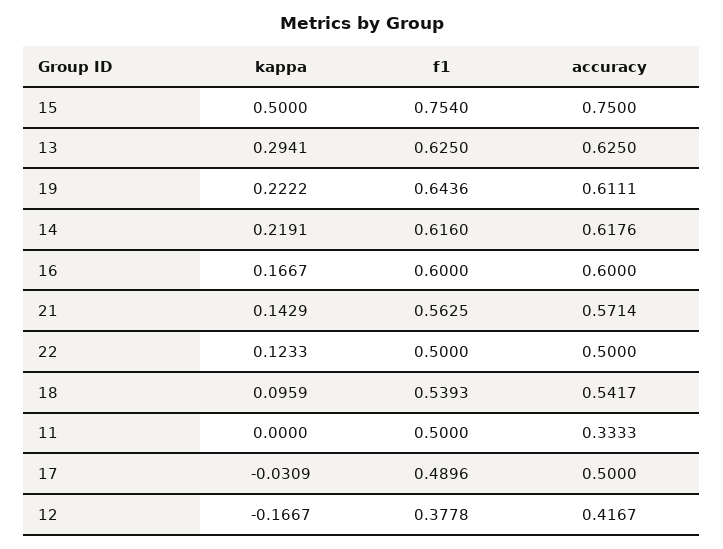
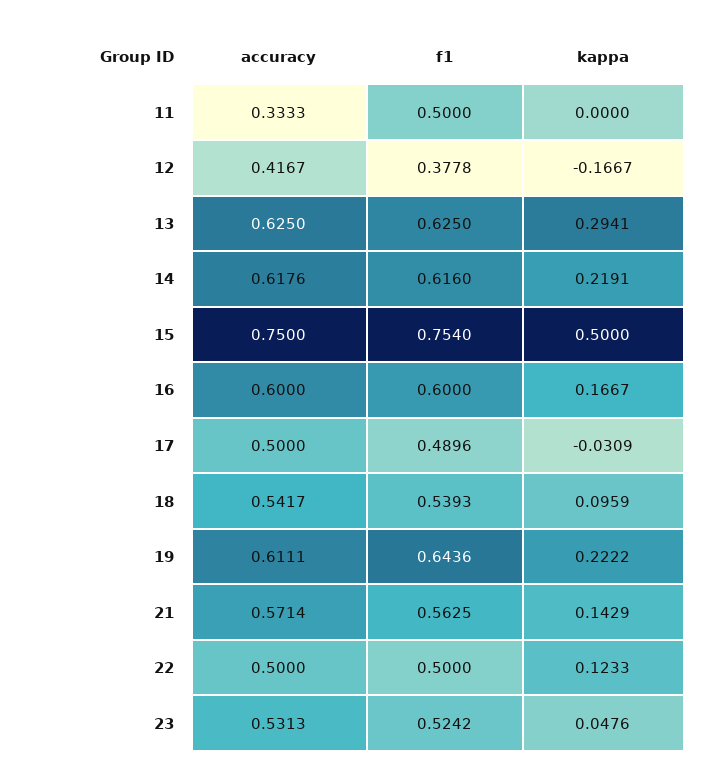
accuracy, 23: none -> 0.5313
f1, 23: none -> 0.5242
kappa, 23: none -> 0.0476

